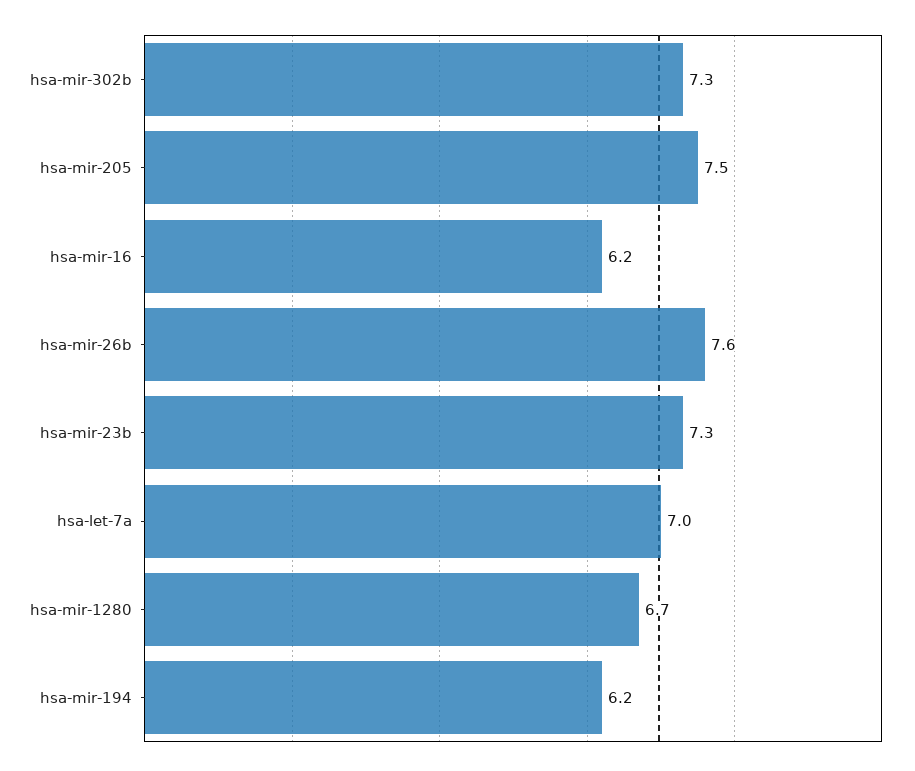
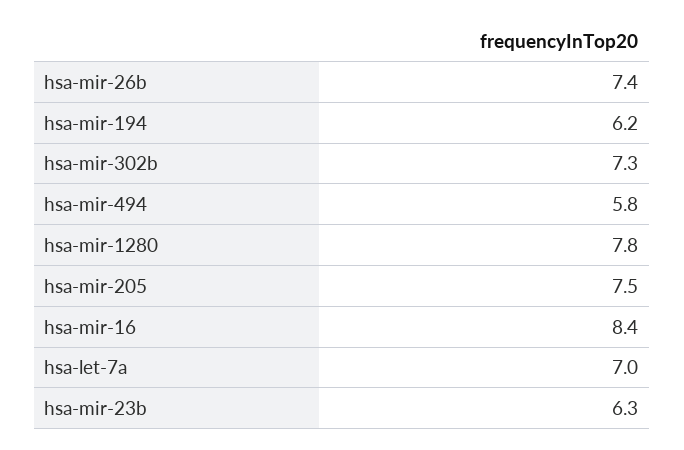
hsa-mir-16: 6.2 -> 8.4
hsa-mir-26b: 7.6 -> 7.4
hsa-mir-23b: 7.3 -> 6.3
hsa-mir-1280: 6.7 -> 7.8
hsa-mir-494: none -> 5.8

